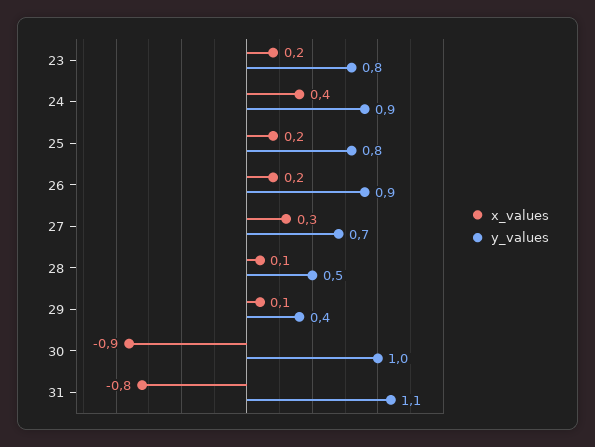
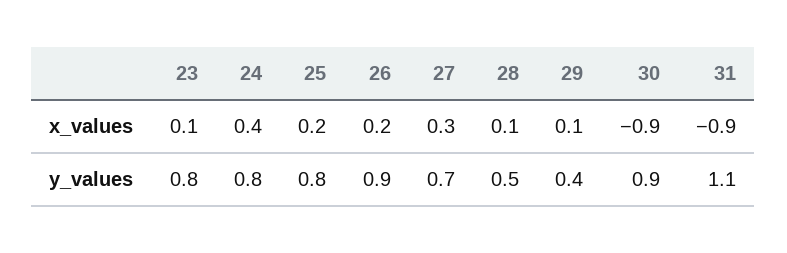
x_values, 23: 0.2 -> 0.1
y_values, 24: 0.9 -> 0.8
y_values, 30: 1 -> 0.9
x_values, 31: -0.8 -> -0.9

